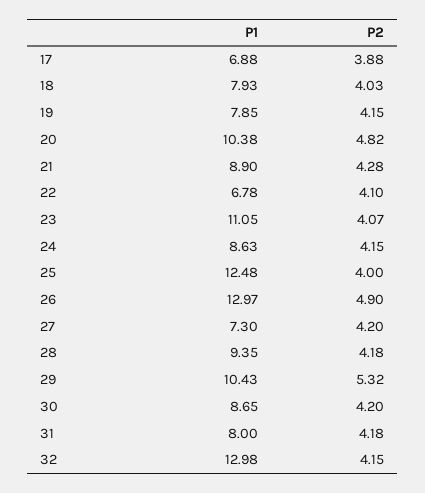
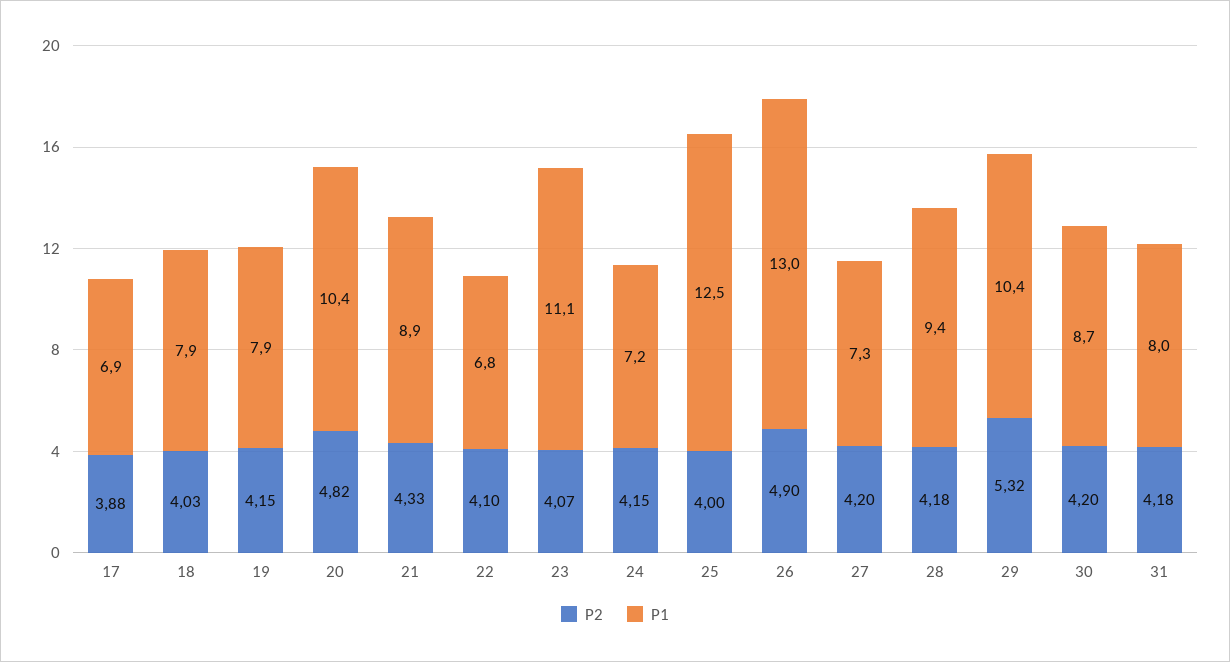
P2, 21: 4.28 -> 4.33
P1, 24: 8.63 -> 7.2
P1, 32: 12.98 -> none
P2, 32: 4.15 -> none

